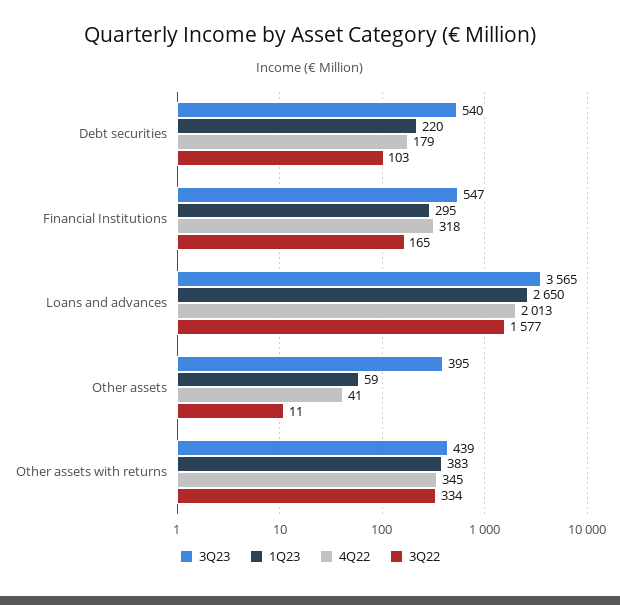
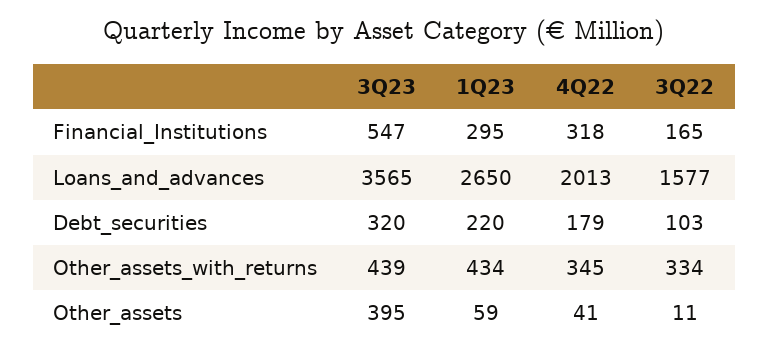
3Q23, Debt securities: 540 -> 320
1Q23, Other assets with returns: 383 -> 434

